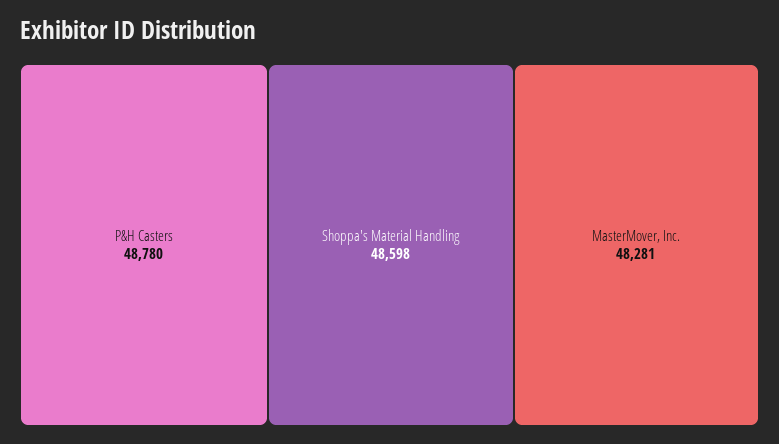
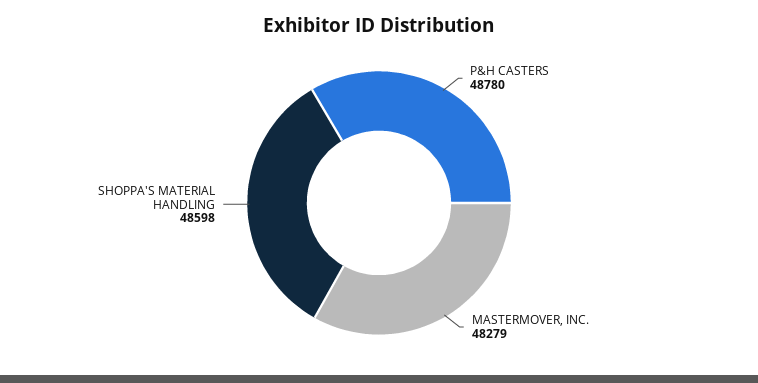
MasterMover, Inc.: 48281 -> 48279

